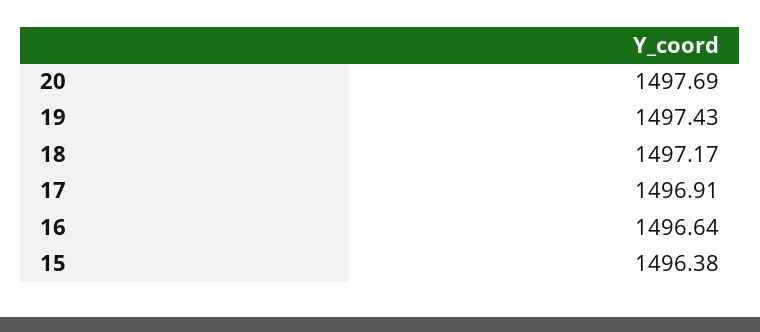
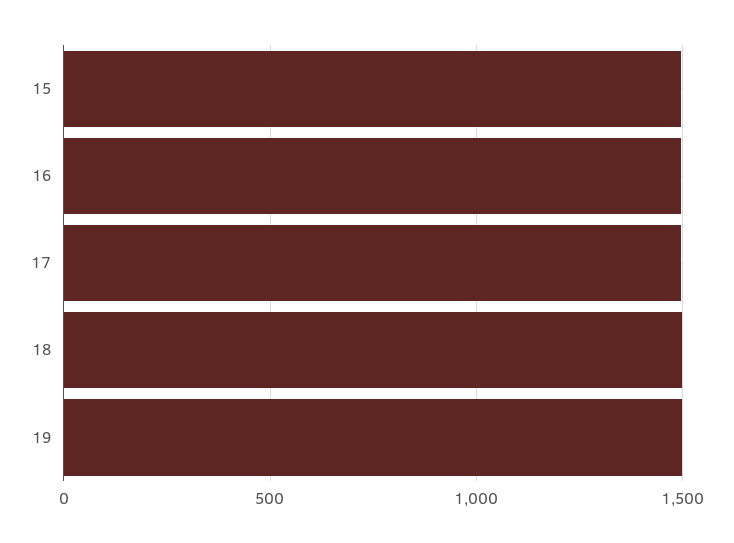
20: 1497.69 -> none

